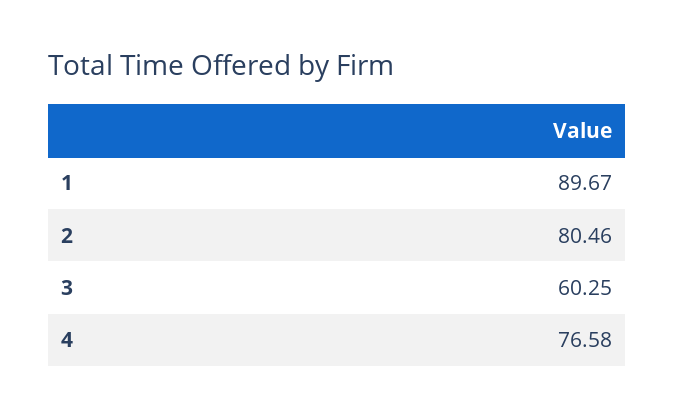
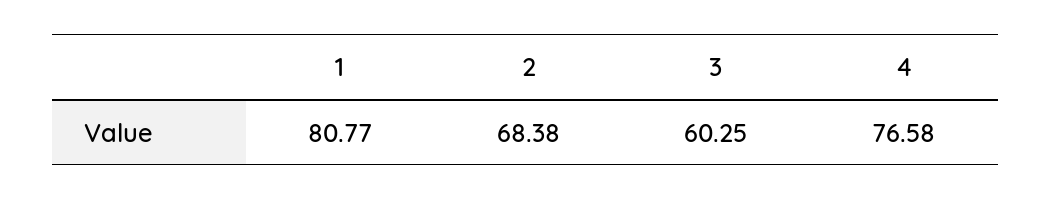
1: 89.67 -> 80.77
2: 80.46 -> 68.38

